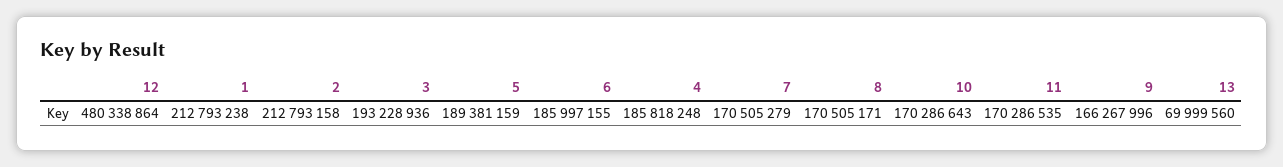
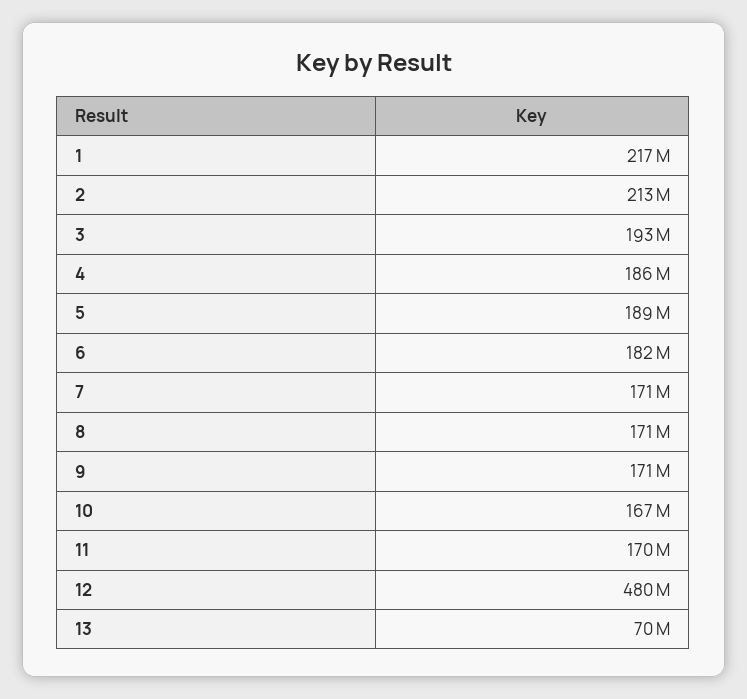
1: 212793238 -> 217000000
6: 185997155 -> 182000000
10: 170286643 -> 167000000
9: 166267996 -> 171000000

